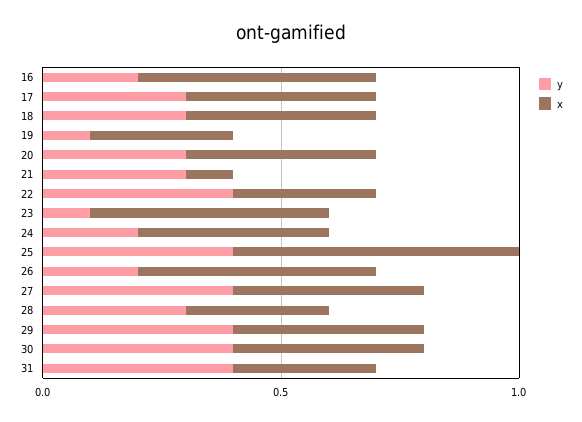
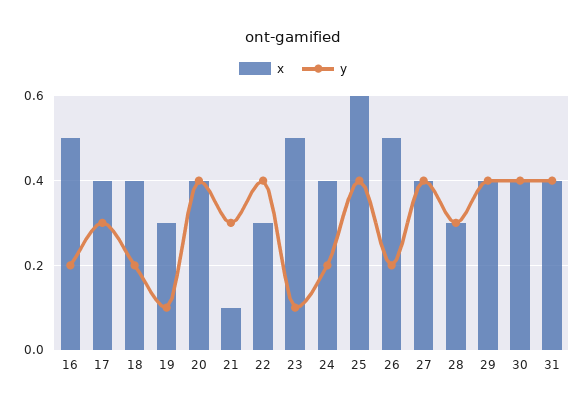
y, 18: 0.3 -> 0.2
y, 20: 0.3 -> 0.4
x, 31: 0.3 -> 0.4

